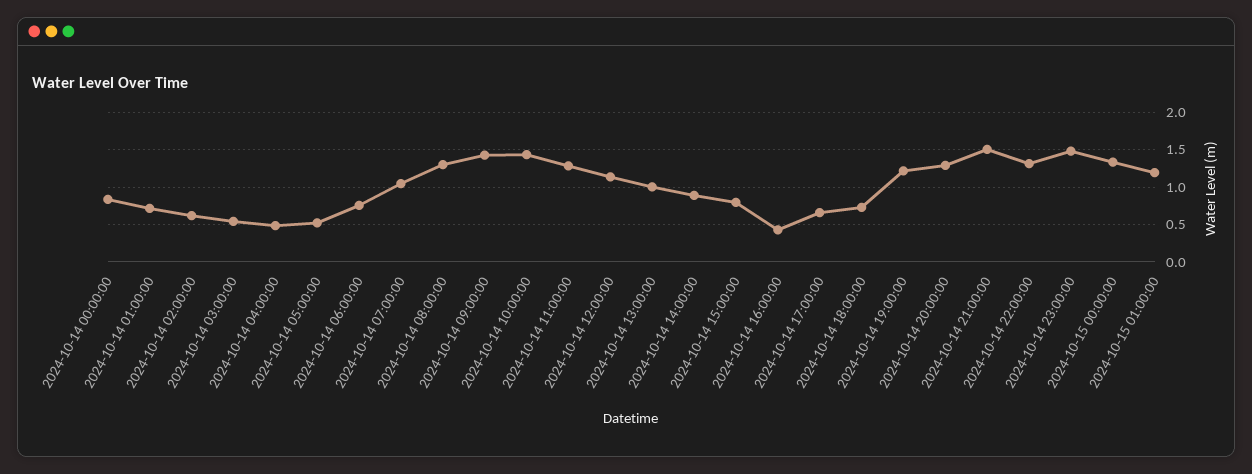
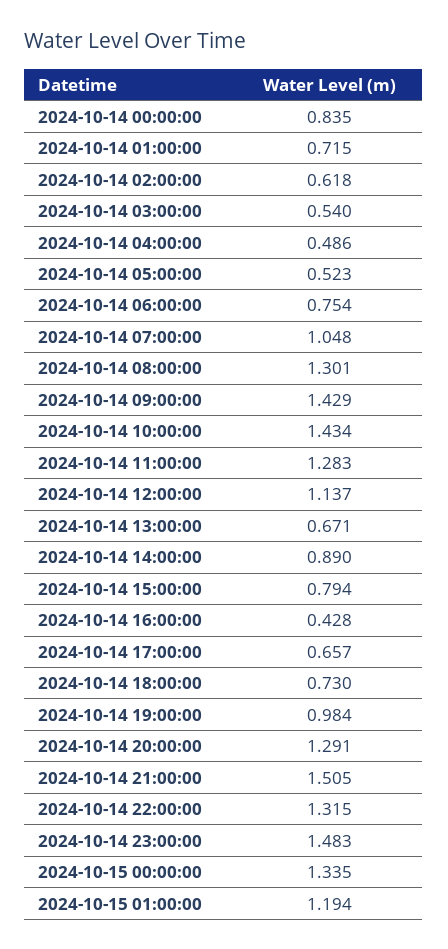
2024-10-14 13:00:00: 1 -> 0.671
2024-10-14 19:00:00: 1.2 -> 0.984

